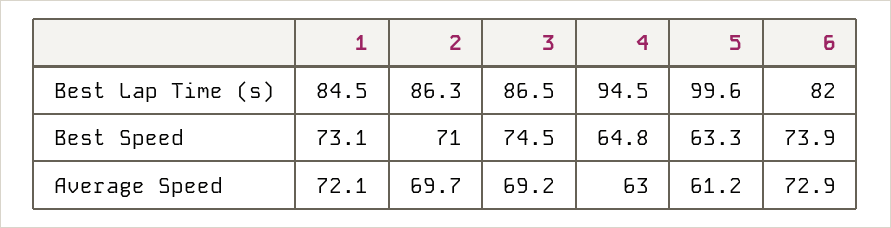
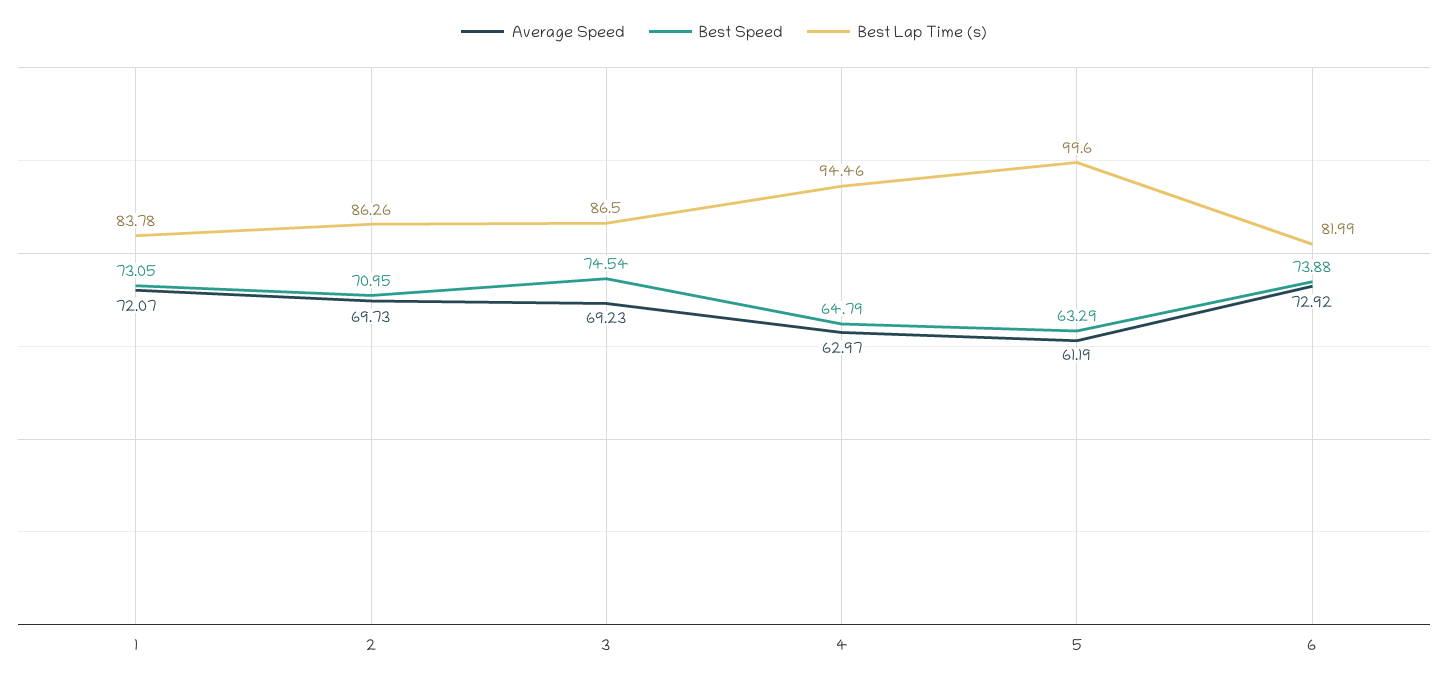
Best Lap Time (s), 1: 84.5 -> 83.78

